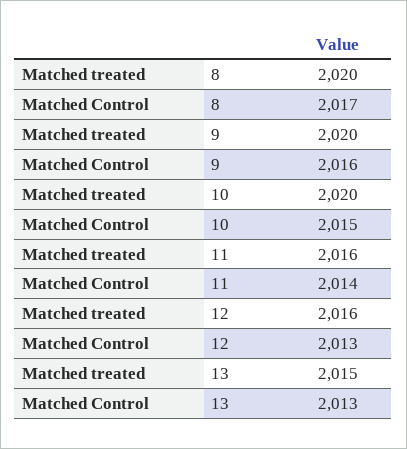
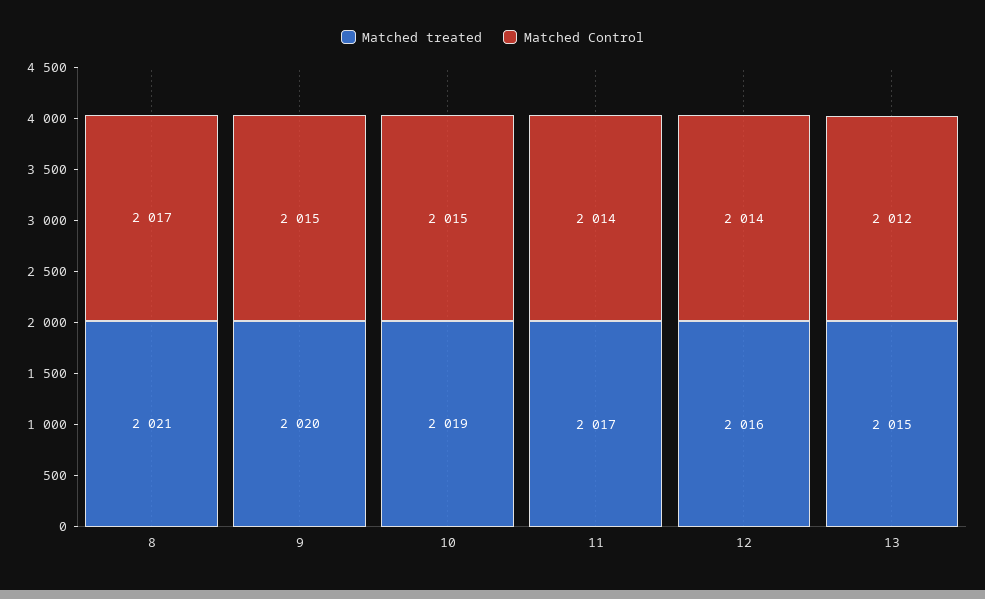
Matched treated, 8: 2020 -> 2021
Matched Control, 9: 2016 -> 2015
Matched treated, 10: 2020 -> 2019
Matched treated, 11: 2016 -> 2017
Matched Control, 12: 2013 -> 2014
Matched Control, 13: 2013 -> 2012

